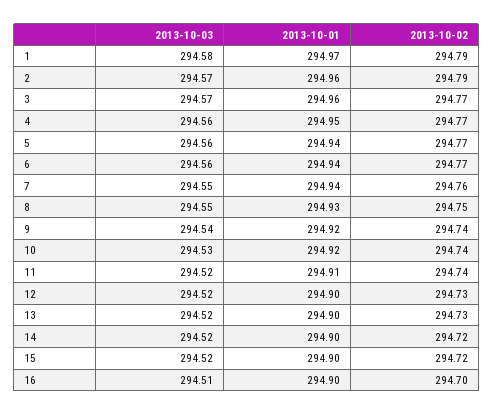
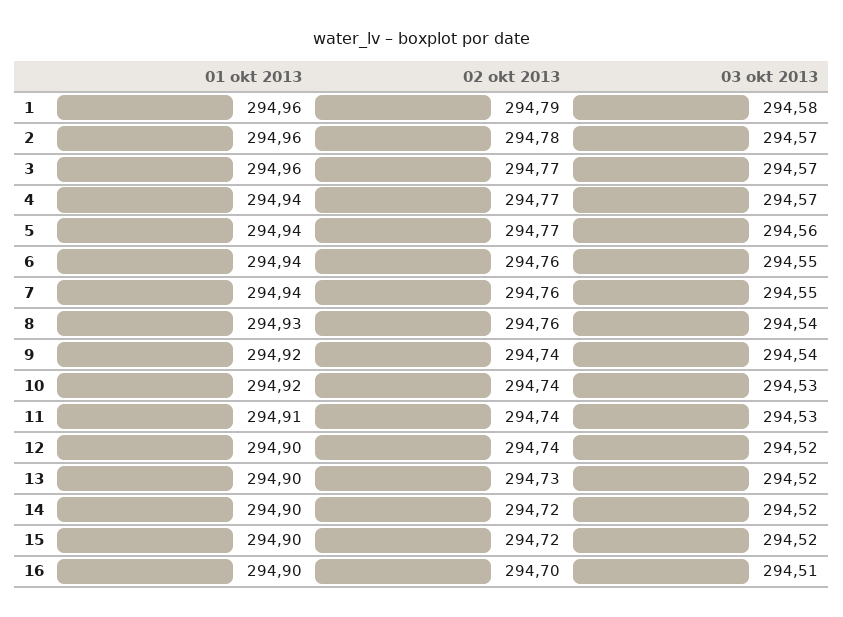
2013-10-01, 1: 294.97 -> 294.96
2013-10-02, 2: 294.79 -> 294.78
2013-10-03, 4: 294.56 -> 294.57
2013-10-01, 4: 294.95 -> 294.94
2013-10-03, 6: 294.56 -> 294.55
2013-10-02, 6: 294.77 -> 294.76
2013-10-03, 8: 294.55 -> 294.54
2013-10-02, 8: 294.75 -> 294.76
2013-10-03, 11: 294.52 -> 294.53
2013-10-02, 12: 294.73 -> 294.74

